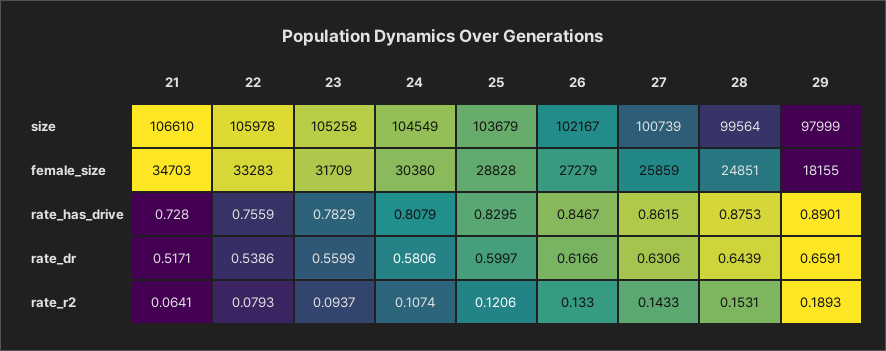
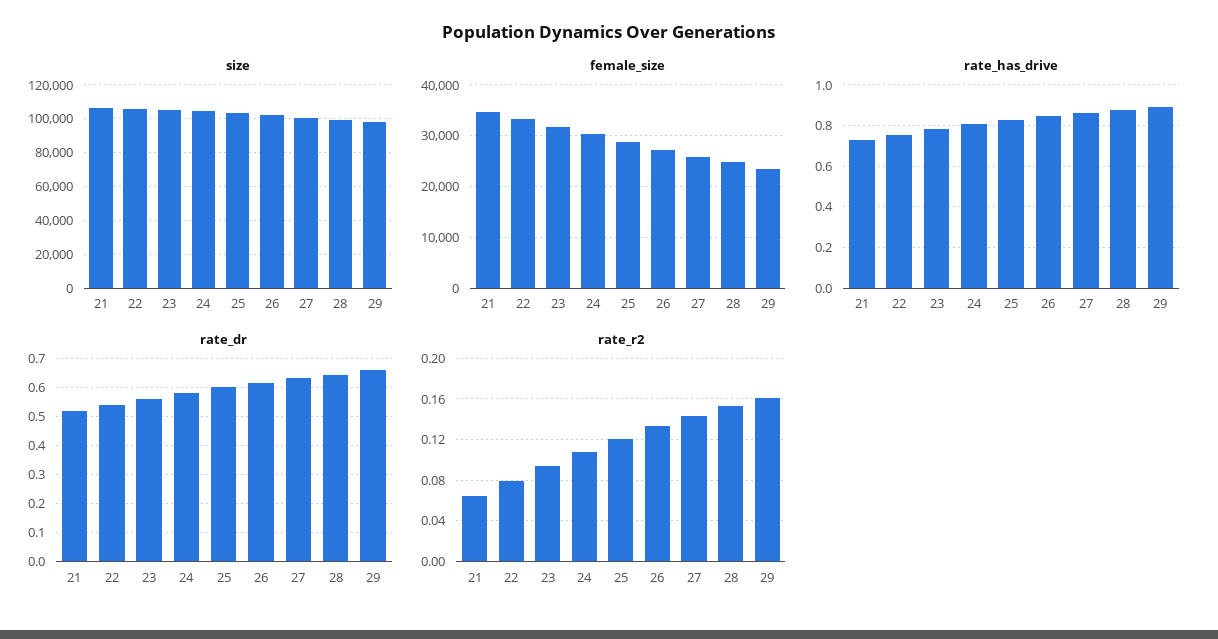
female_size, 29: 18155 -> 24000
rate_r2, 29: 0.1893 -> 0.16

